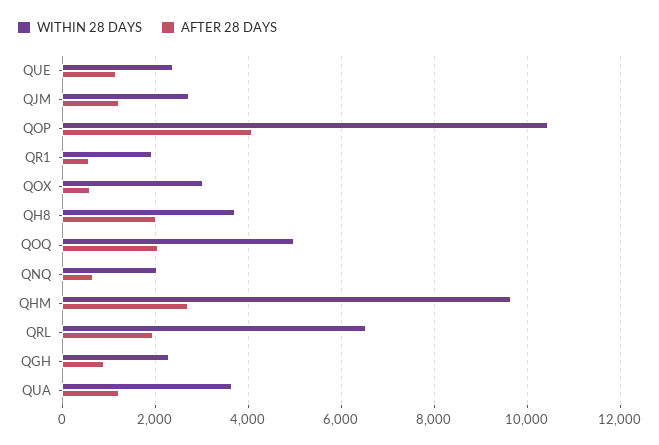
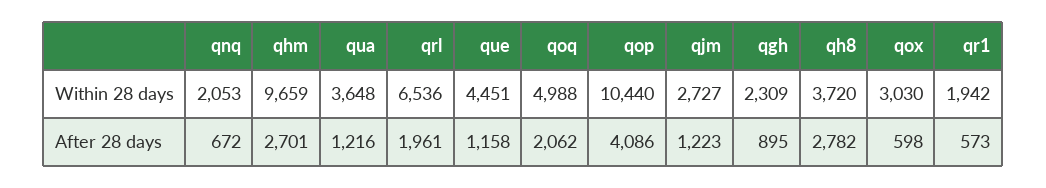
WITHIN 28 DAYS, QUE: 2400 -> 4451
AFTER 28 DAYS, QH8: 2000 -> 2782

